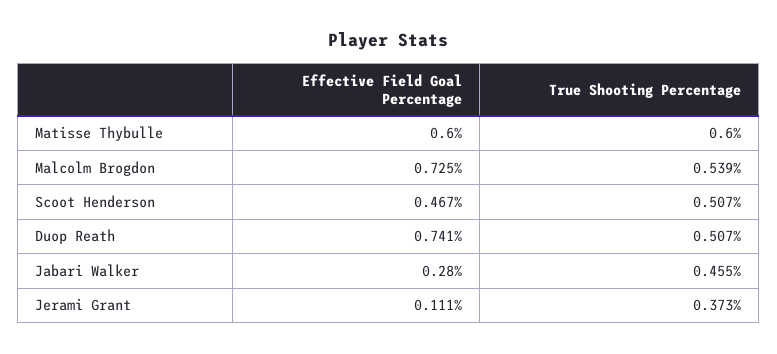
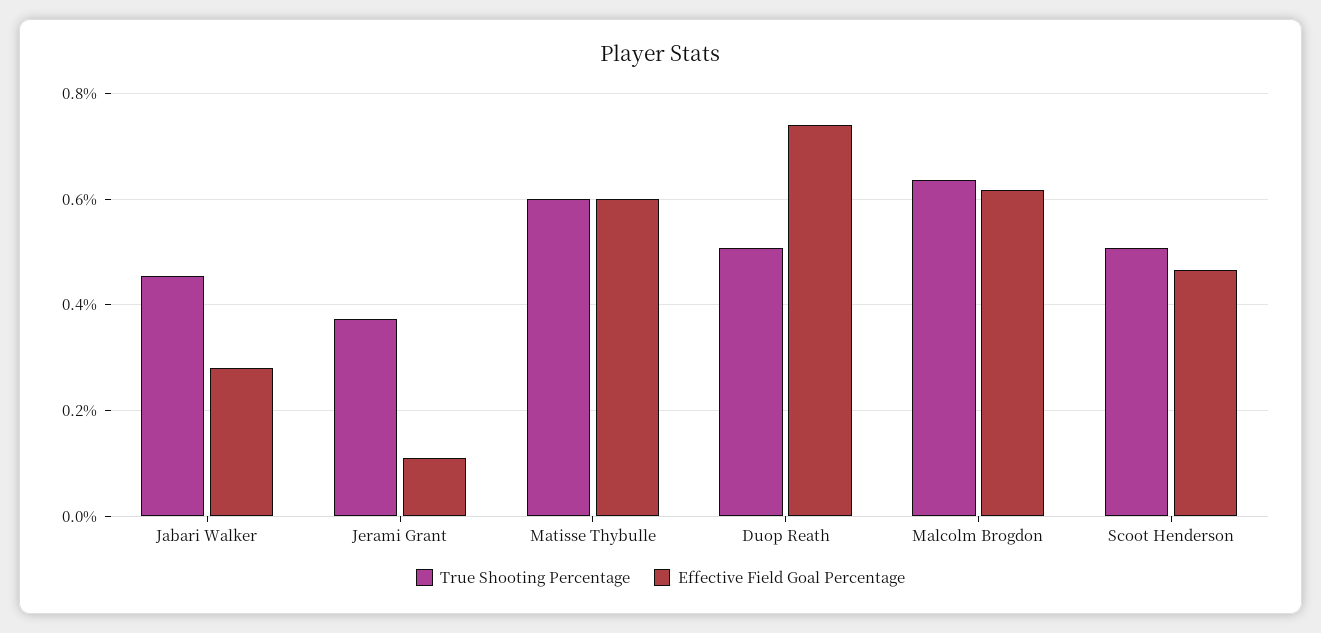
Effective Field Goal Percentage, Malcolm Brogdon: 0.725 -> 0.62
True Shooting Percentage, Malcolm Brogdon: 0.539 -> 0.64

